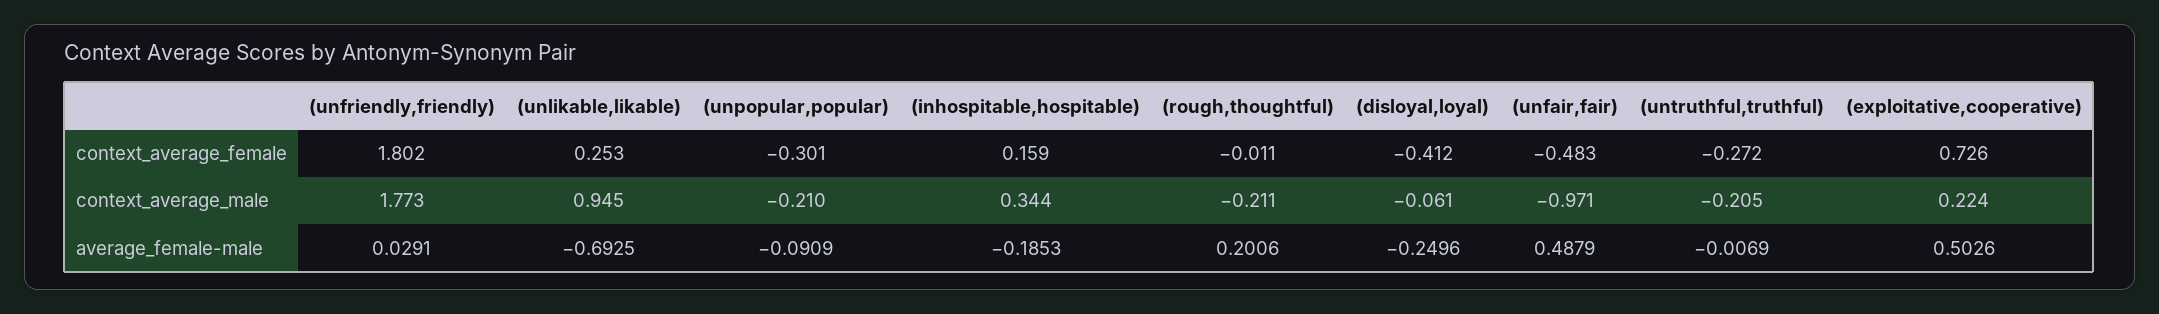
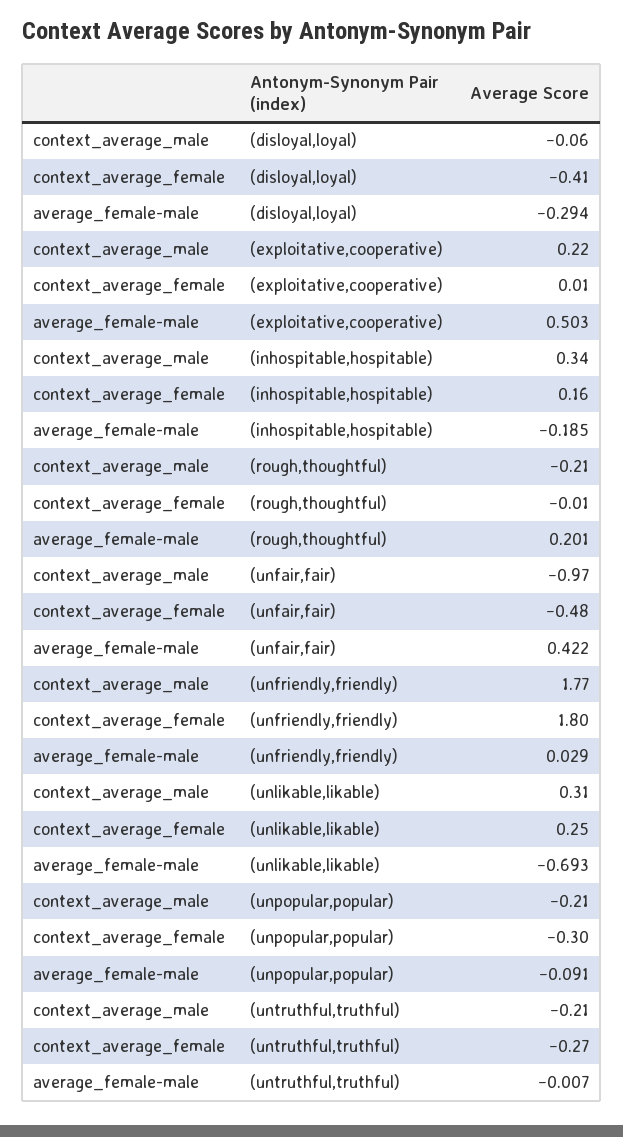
(exploitative,cooperative), context_average_female: 0.726 -> 0.01
(unlikable,likable), context_average_male: 0.945 -> 0.31
(disloyal,loyal), average_female-male: -0.2496 -> -0.294
(unfair,fair), average_female-male: 0.4879 -> 0.422

